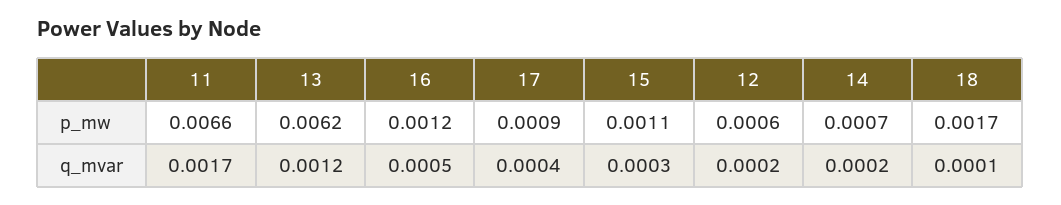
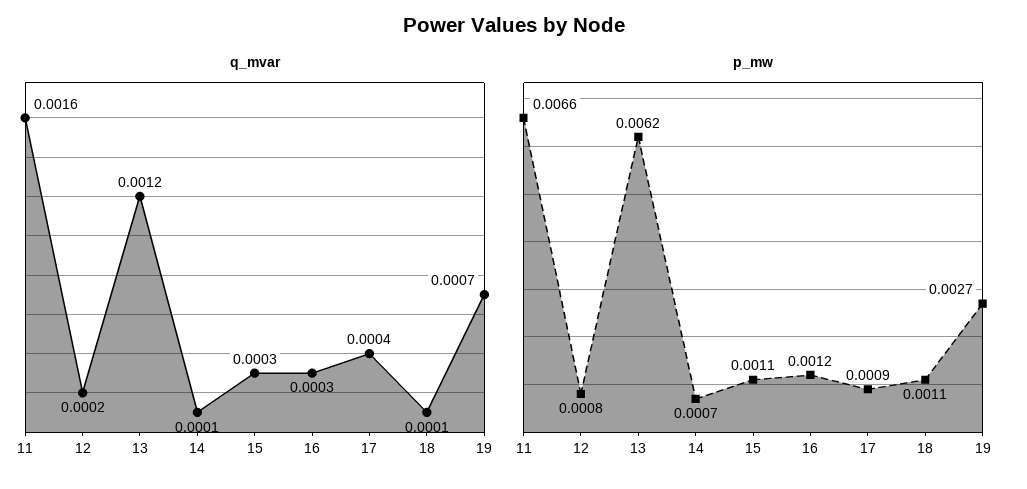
p_mw, 12: 0.0006 -> 0.0008
p_mw, 18: 0.0017 -> 0.0011
q_mvar, 11: 0.0017 -> 0.0016
q_mvar, 16: 0.0005 -> 0.0003
q_mvar, 14: 0.0002 -> 0.0001
q_mvar, 19: none -> 0.0007
p_mw, 19: none -> 0.0027

